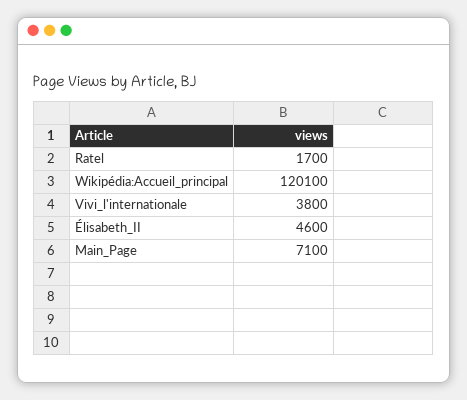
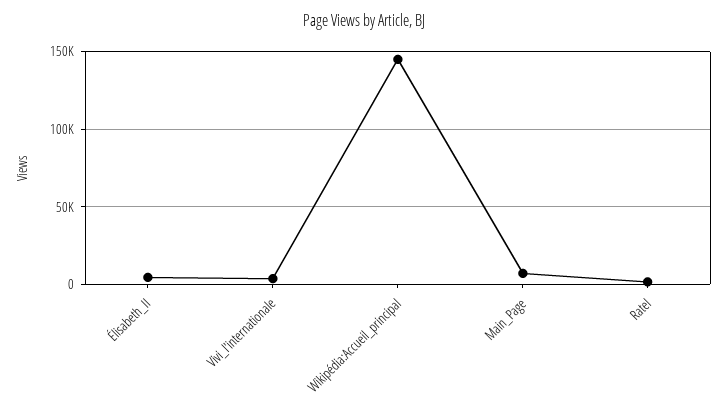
Wikipédia:Accueil_principal: 120100 -> 145000

